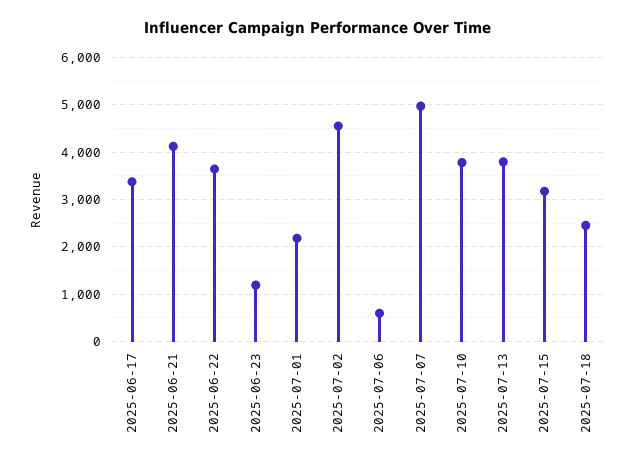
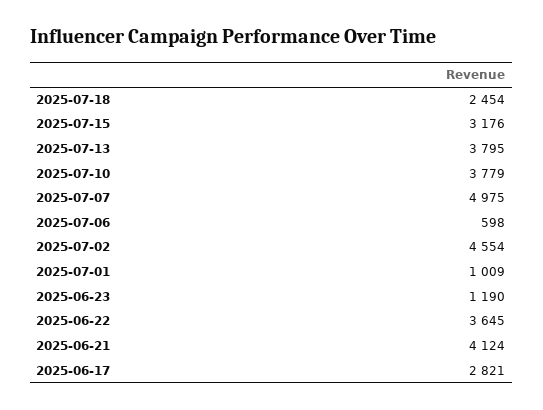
2025-06-17: 3400 -> 2821
2025-07-01: 2200 -> 1009

